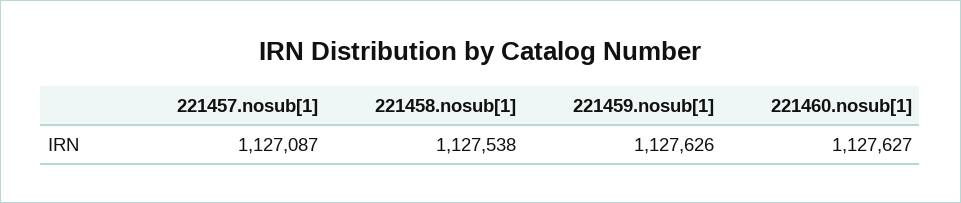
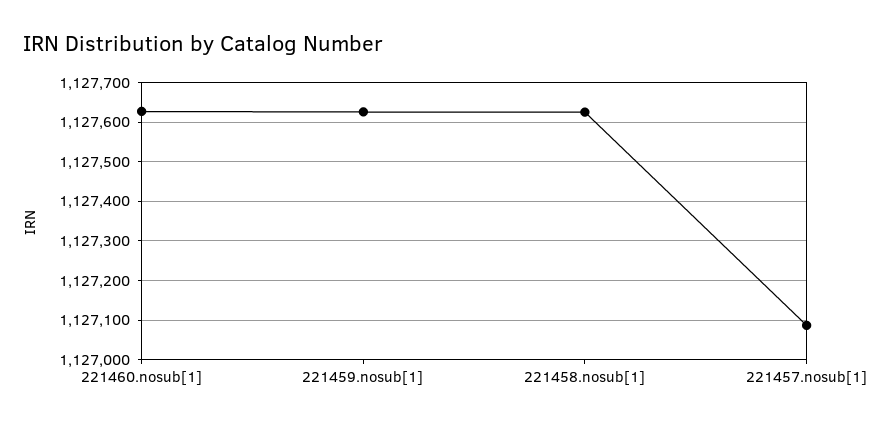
221458.nosub[1]: 1127538 -> 1127620

